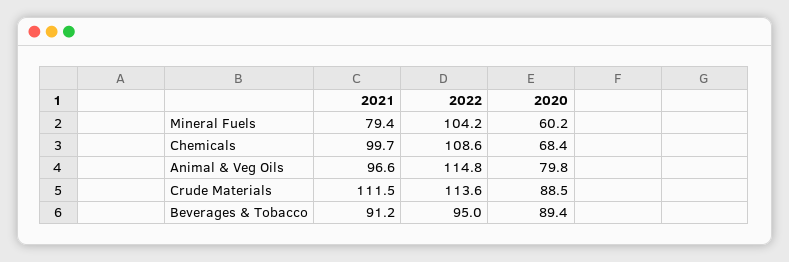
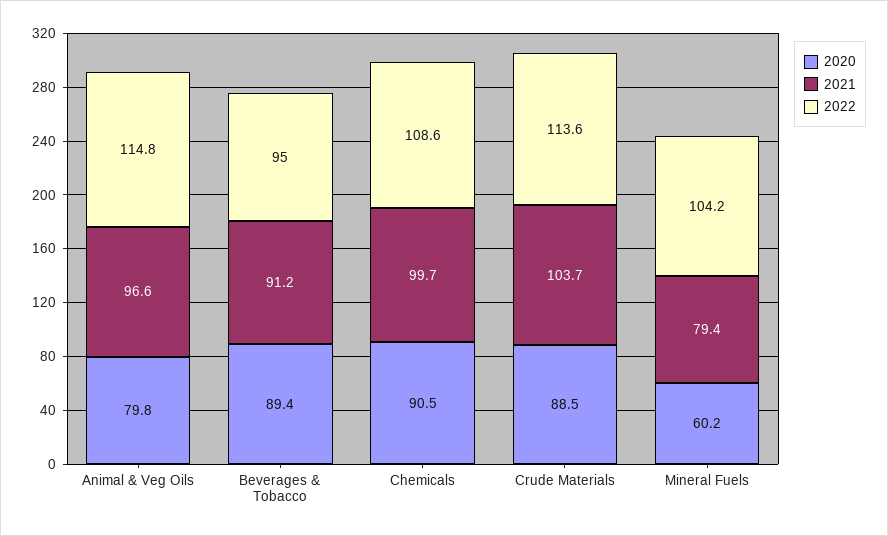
2020, Chemicals: 68.4 -> 90.5
2021, Crude Materials: 111.5 -> 103.7

